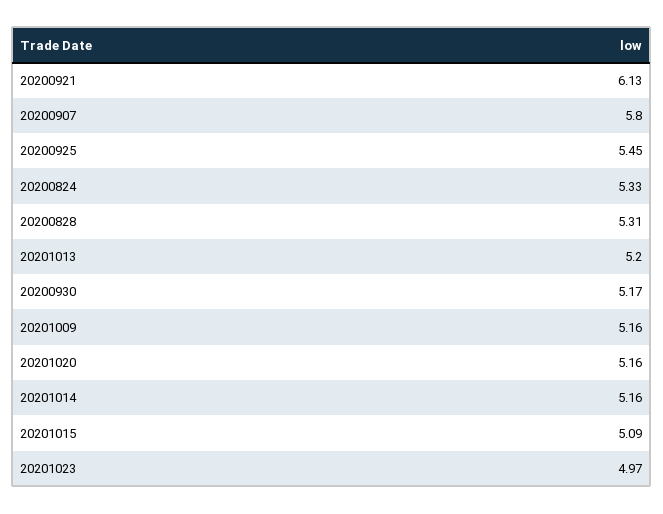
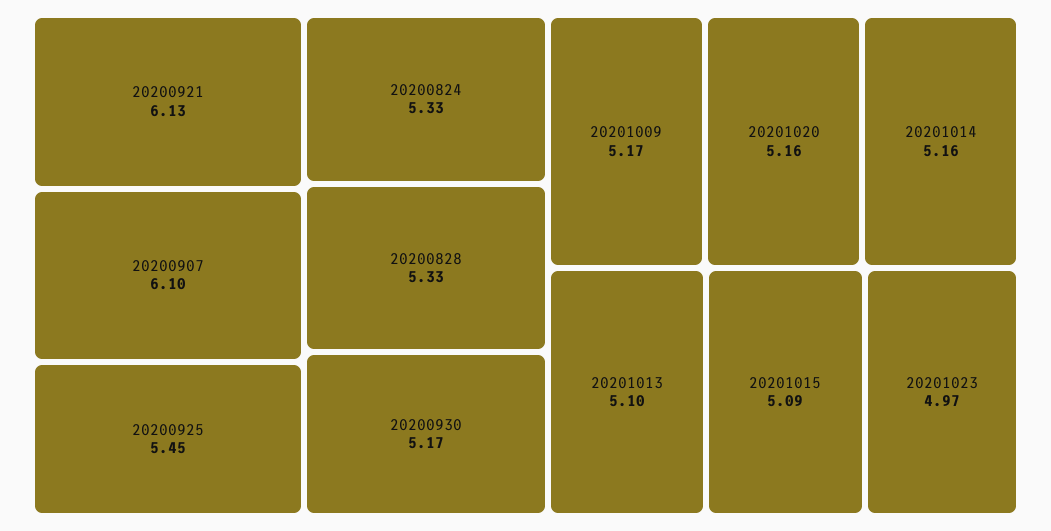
20200907: 5.8 -> 6.1
20200828: 5.31 -> 5.33
20201013: 5.2 -> 5.1
20201009: 5.16 -> 5.17

